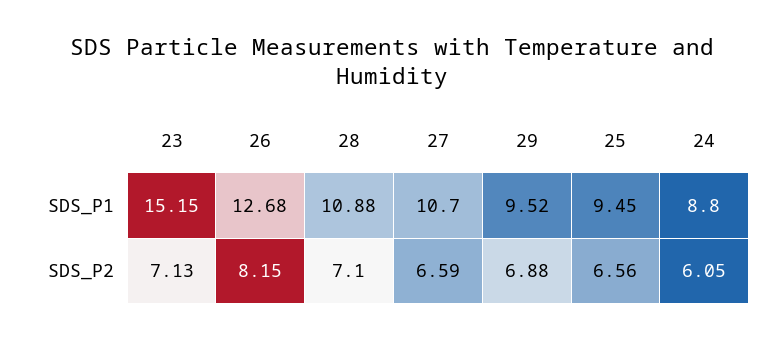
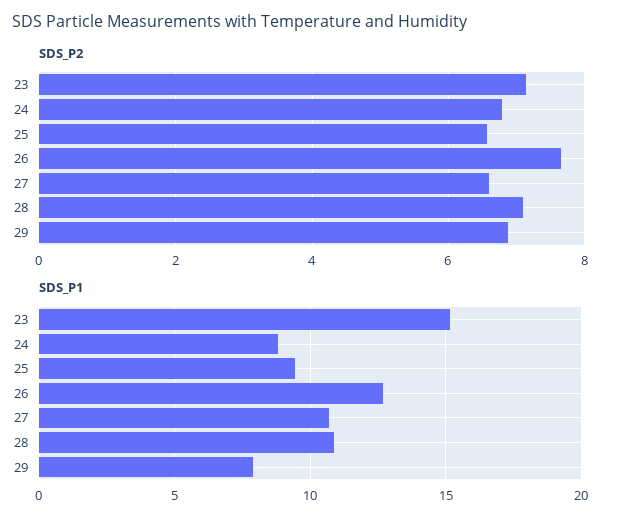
SDS_P1, 29: 9.52 -> 8
SDS_P2, 26: 8.15 -> 7.6
SDS_P2, 24: 6.05 -> 6.8

